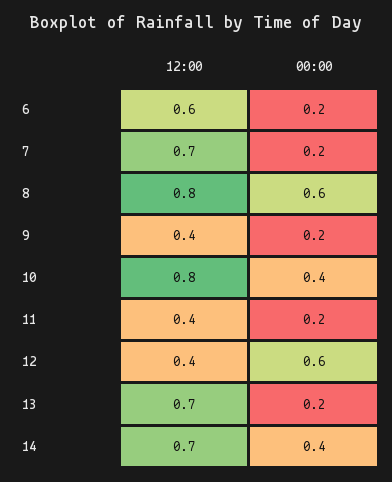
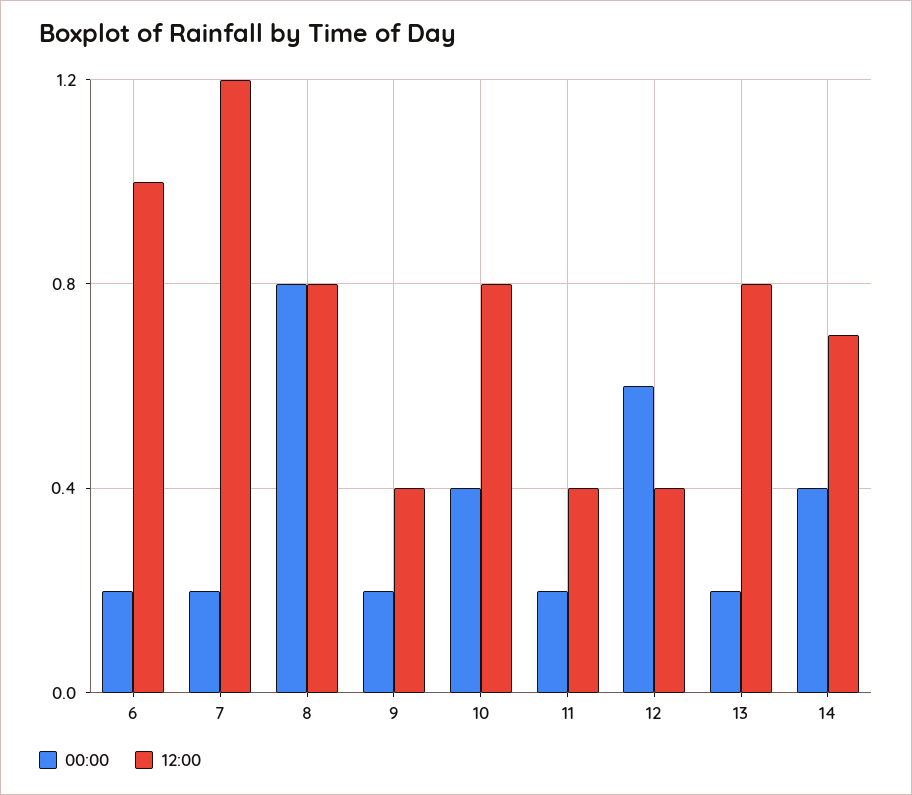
12:00, 6: 0.6 -> 1
12:00, 7: 0.7 -> 1.2
00:00, 8: 0.6 -> 0.8
12:00, 13: 0.7 -> 0.8

